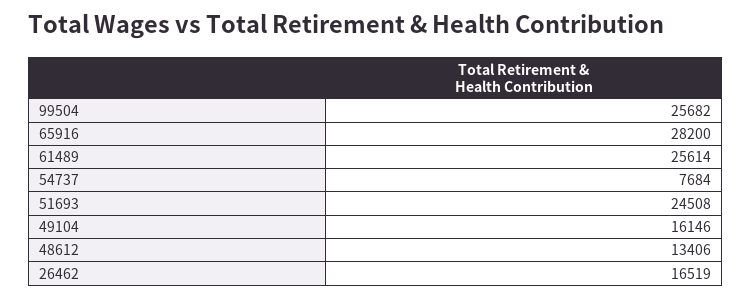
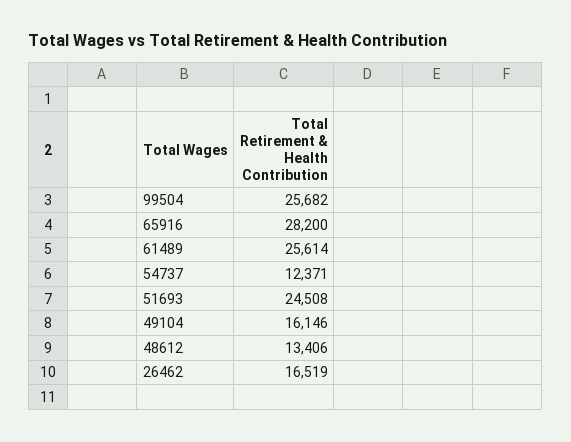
54737: 7684 -> 12371

